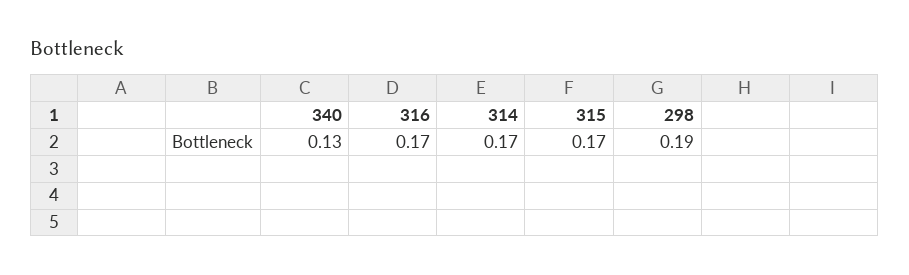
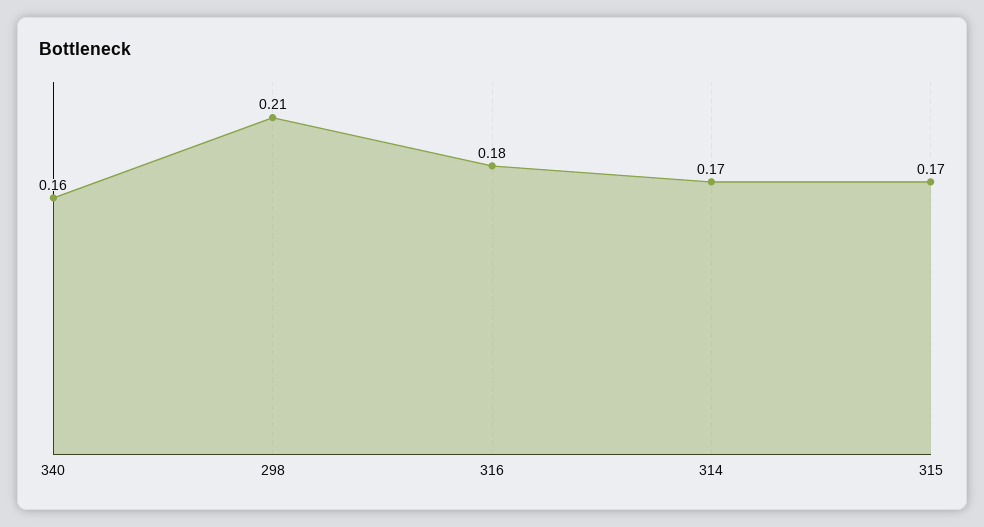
340: 0.13 -> 0.16
316: 0.17 -> 0.18
298: 0.19 -> 0.21

